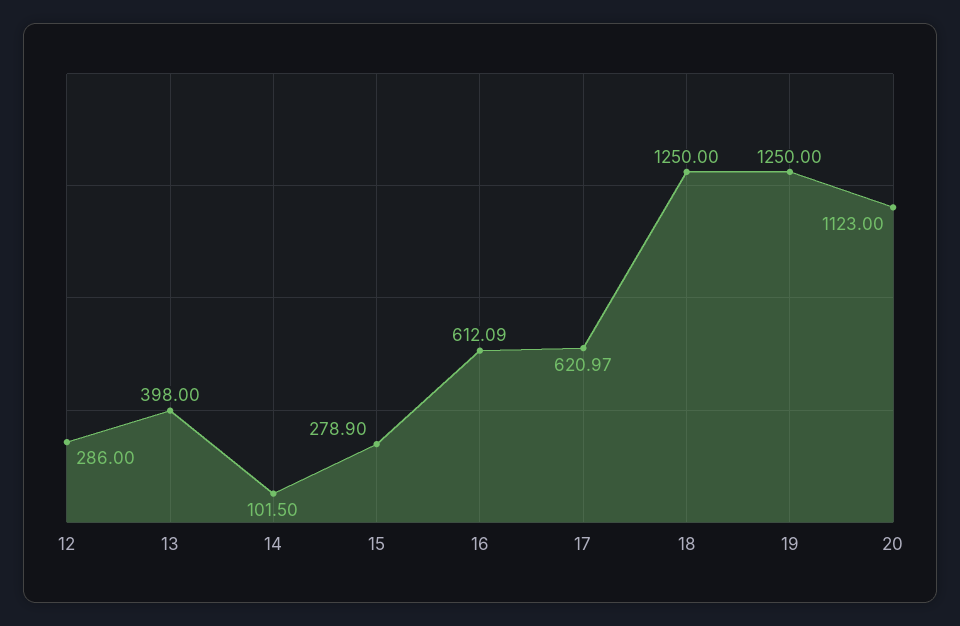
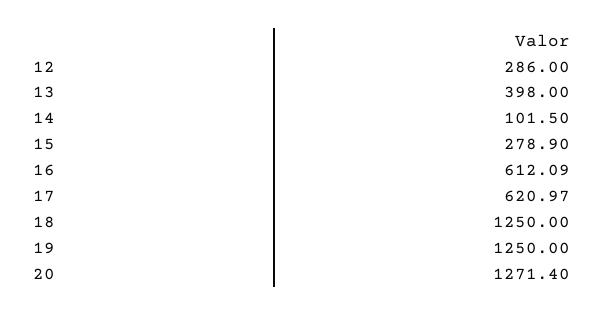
20: 1123 -> 1271.4

